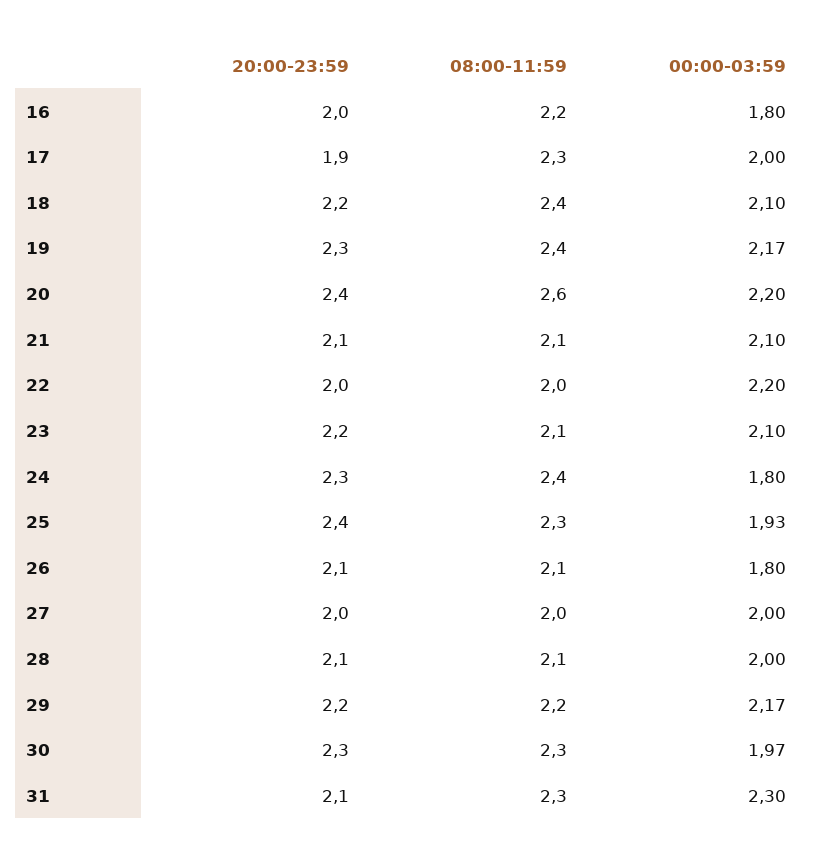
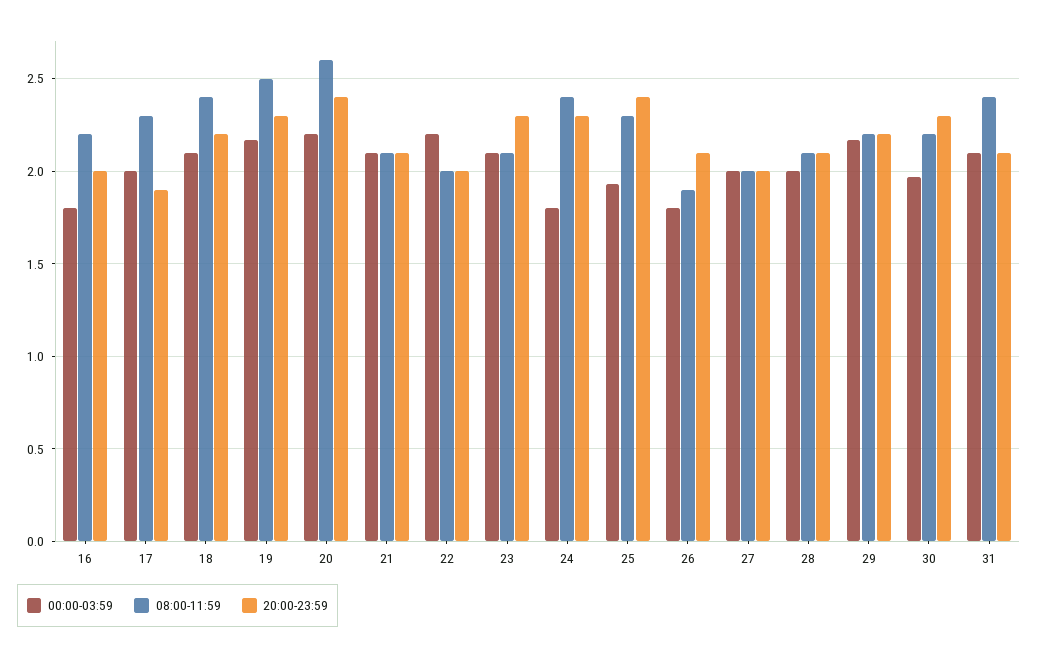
08:00-11:59, 19: 2.4 -> 2.5
20:00-23:59, 23: 2.2 -> 2.3
08:00-11:59, 26: 2.1 -> 1.9
08:00-11:59, 30: 2.3 -> 2.2
08:00-11:59, 31: 2.3 -> 2.4
00:00-03:59, 31: 2.3 -> 2.1

